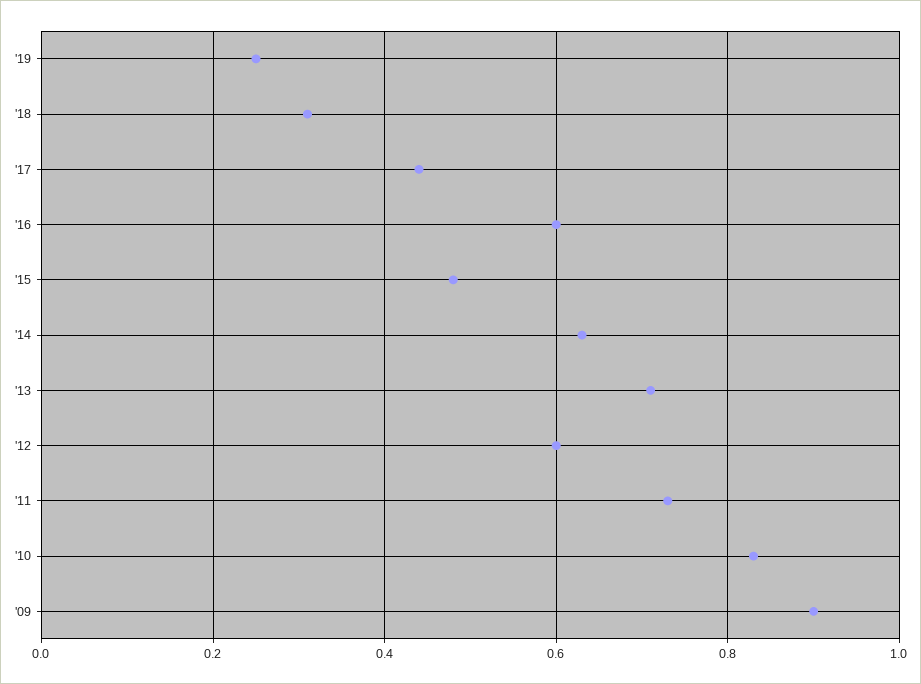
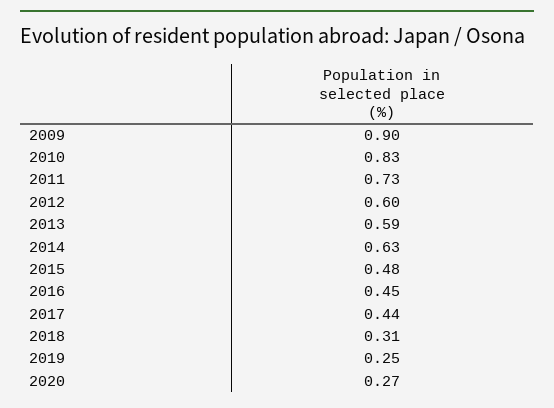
'16: 0.6 -> 0.45
'13: 0.7 -> 0.59
2020: none -> 0.27

